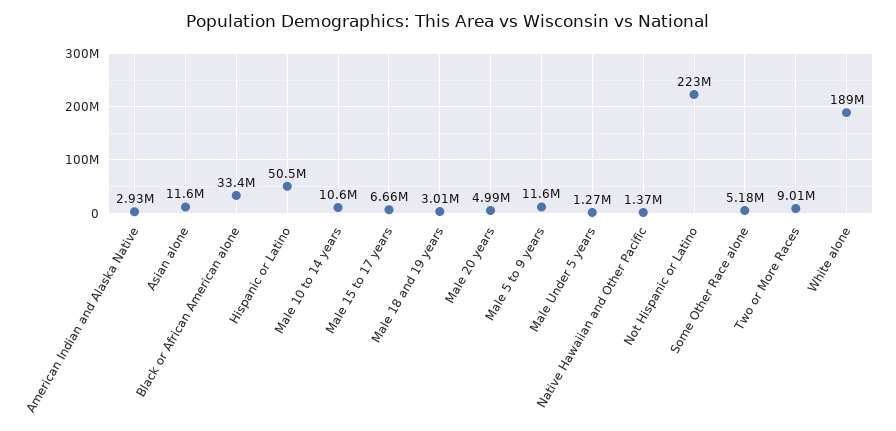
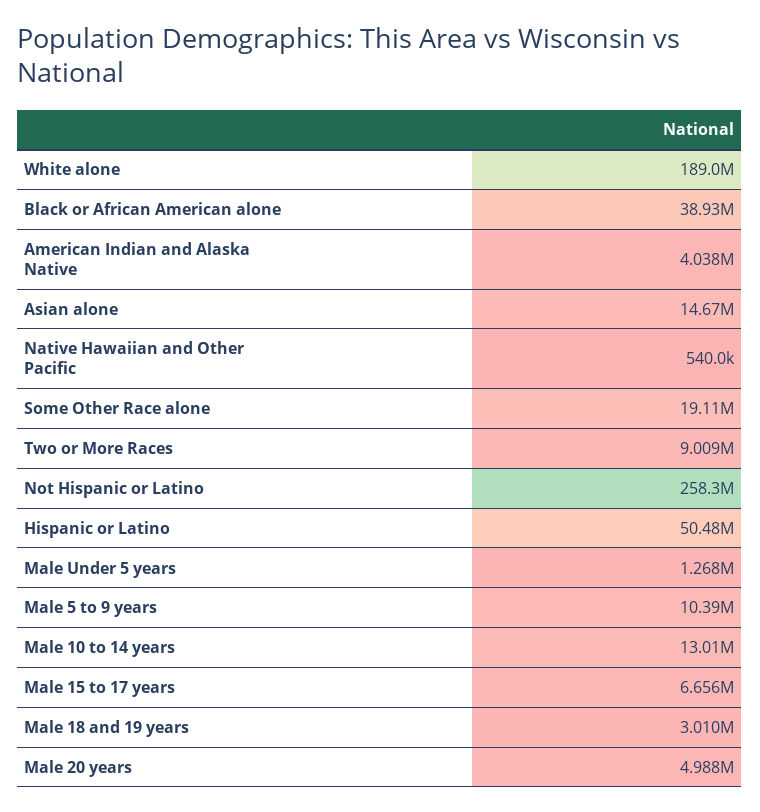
American Indian and Alaska Native: 2930000 -> 4038000
Asian alone: 11600000 -> 14670000
Black or African American alone: 33400000 -> 38930000
Male 10 to 14 years: 10600000 -> 13010000
Male 5 to 9 years: 11600000 -> 10390000
Native Hawaiian and Other Pacific: 1370000 -> 540000
Not Hispanic or Latino: 223000000 -> 258300000
Some Other Race alone: 5180000 -> 19110000

